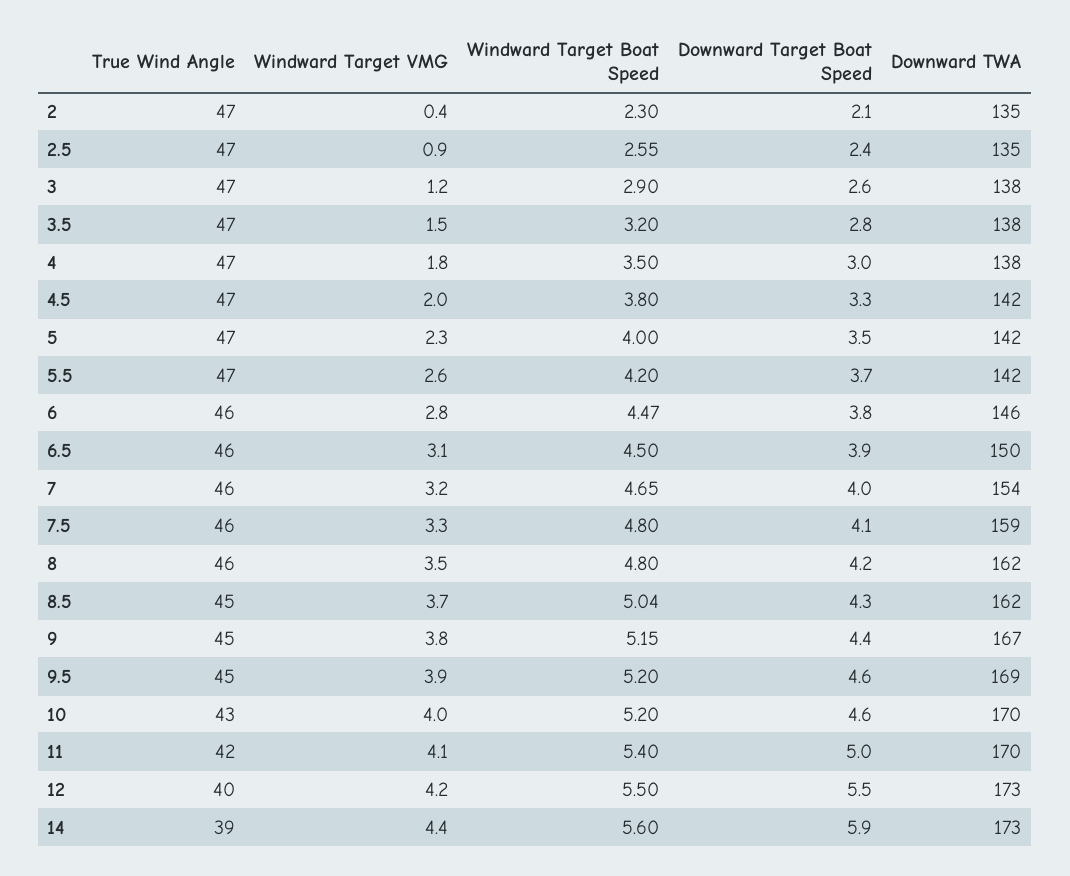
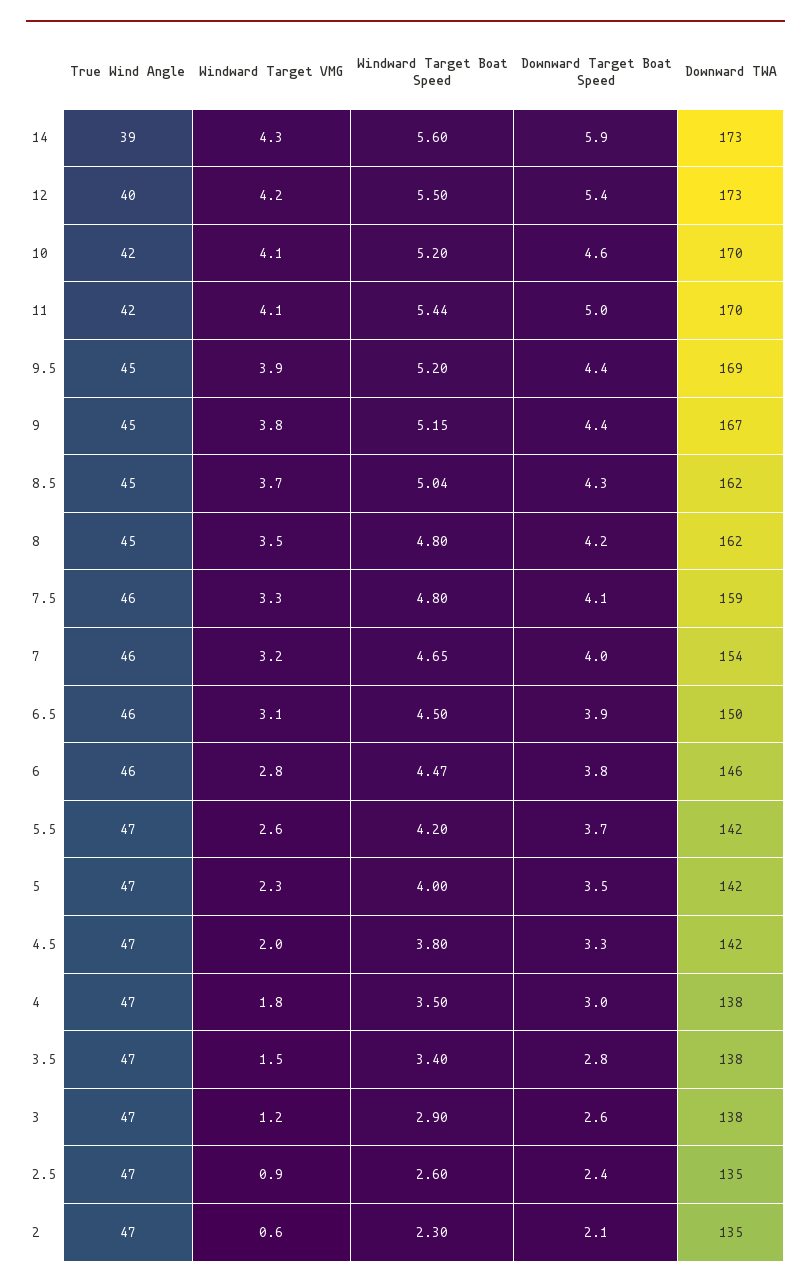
Windward Target VMG, 2: 0.4 -> 0.6
Windward Target Boat Speed, 2.5: 2.55 -> 2.6
Windward Target Boat Speed, 3.5: 3.2 -> 3.4
True Wind Angle, 8: 46 -> 45
Downward Target Boat Speed, 9.5: 4.6 -> 4.4
True Wind Angle, 10: 43 -> 42
Windward Target VMG, 10: 4 -> 4.1
Windward Target Boat Speed, 11: 5.4 -> 5.44
Downward Target Boat Speed, 12: 5.5 -> 5.4
Windward Target VMG, 14: 4.4 -> 4.3

